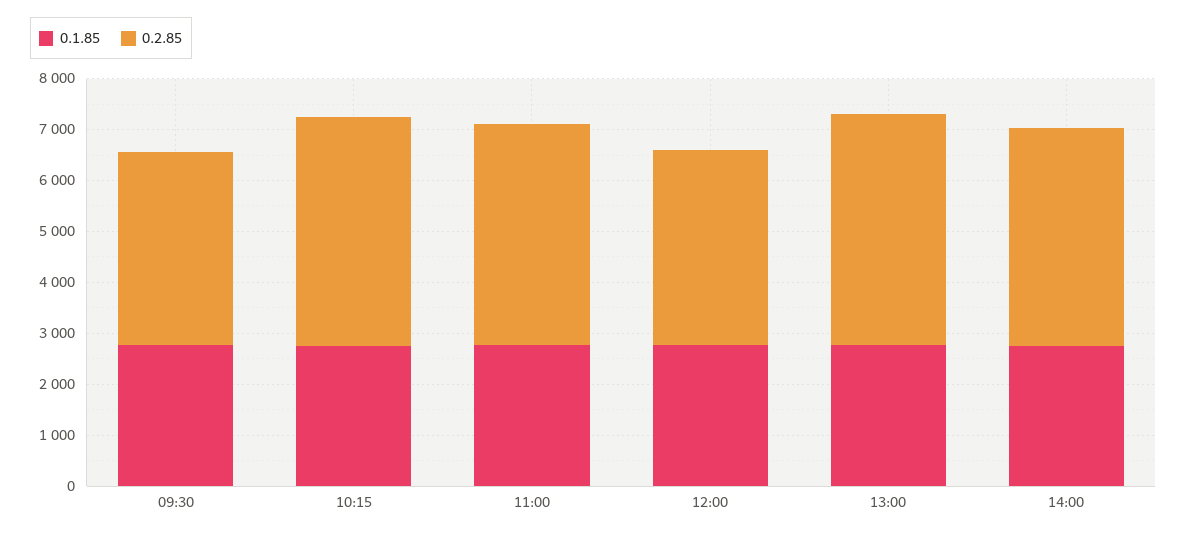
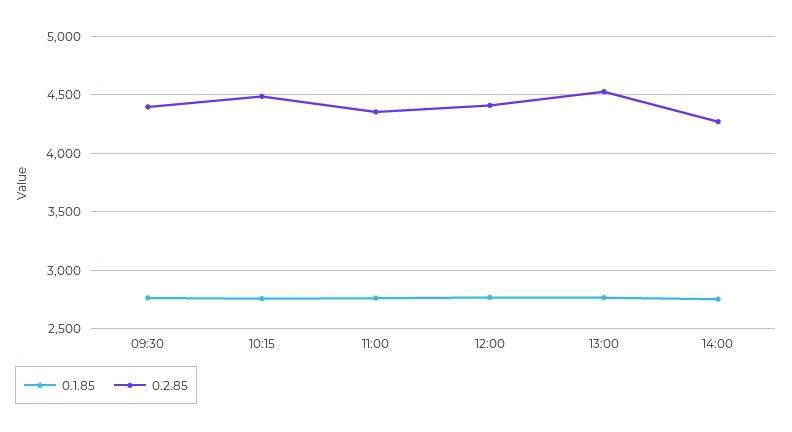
0.2.85, 09:30: 3800 -> 4400
0.2.85, 12:00: 3800 -> 4400

